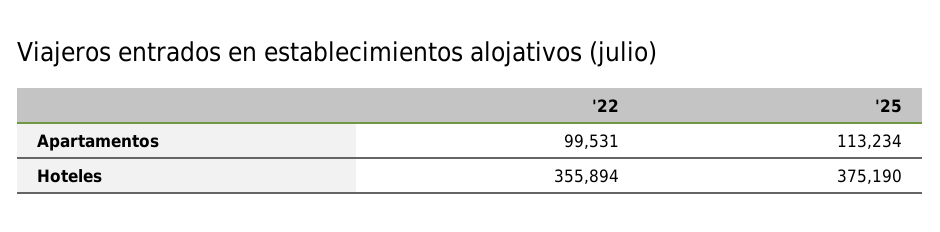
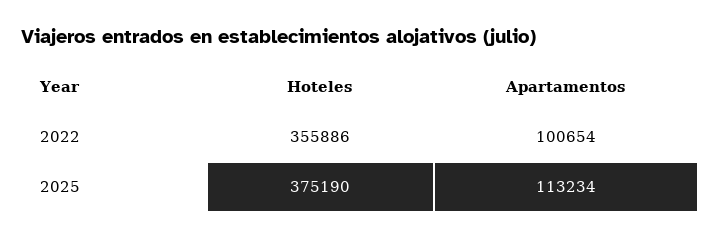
'22, Apartamentos: 99531 -> 100654
'22, Hoteles: 355894 -> 355886

